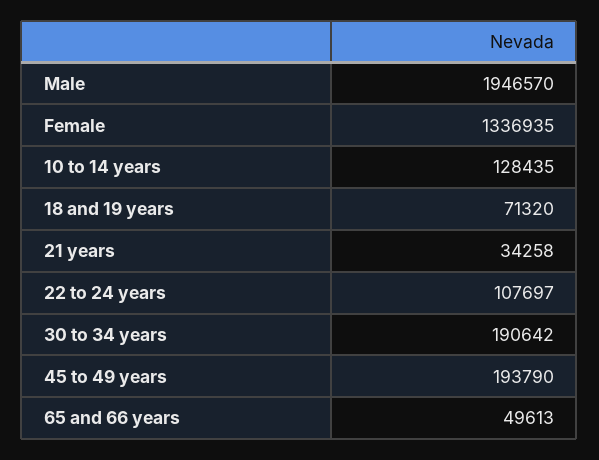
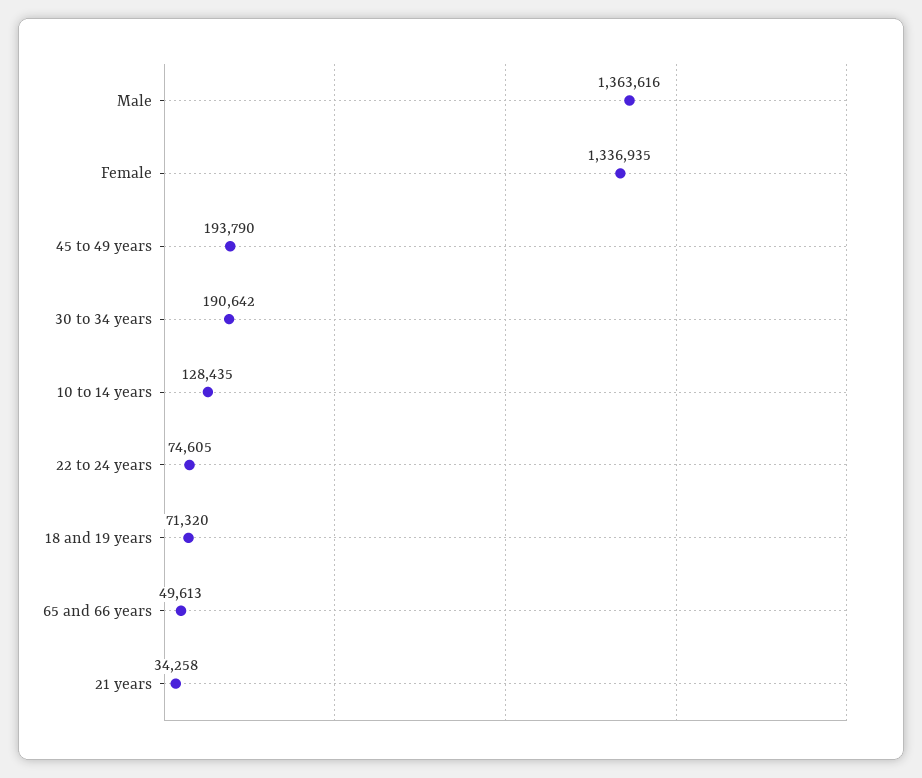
Male: 1946570 -> 1363616
22 to 24 years: 107697 -> 74605

